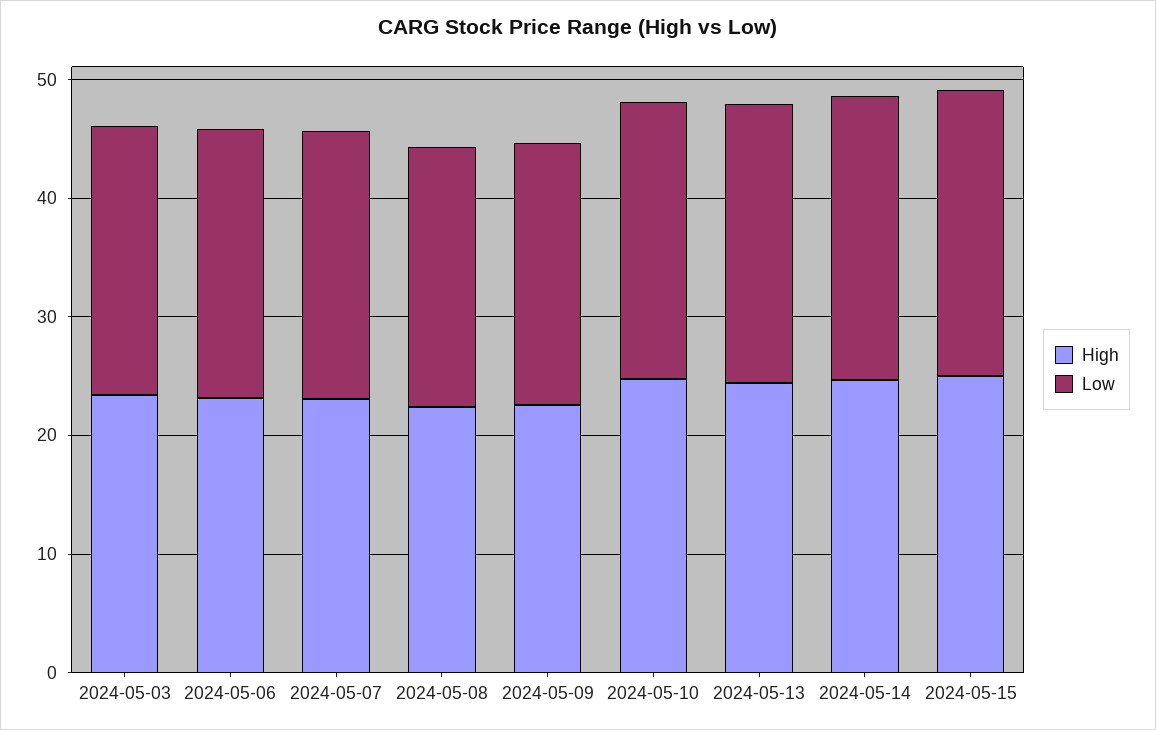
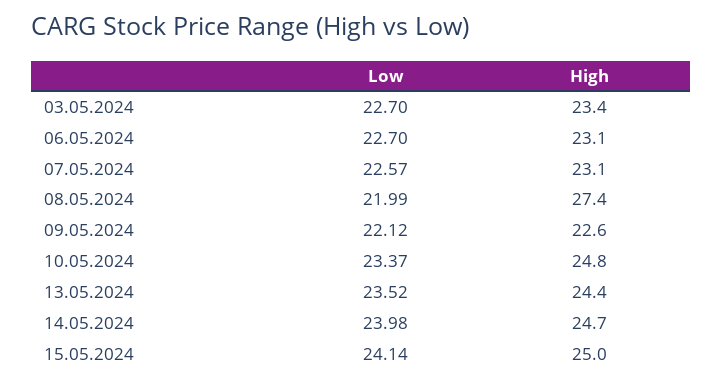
High, 2024-05-08: 22 -> 27.4

